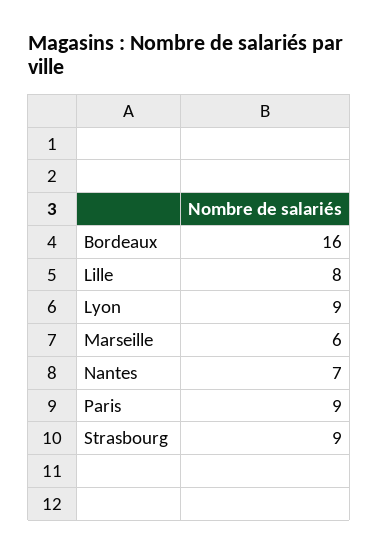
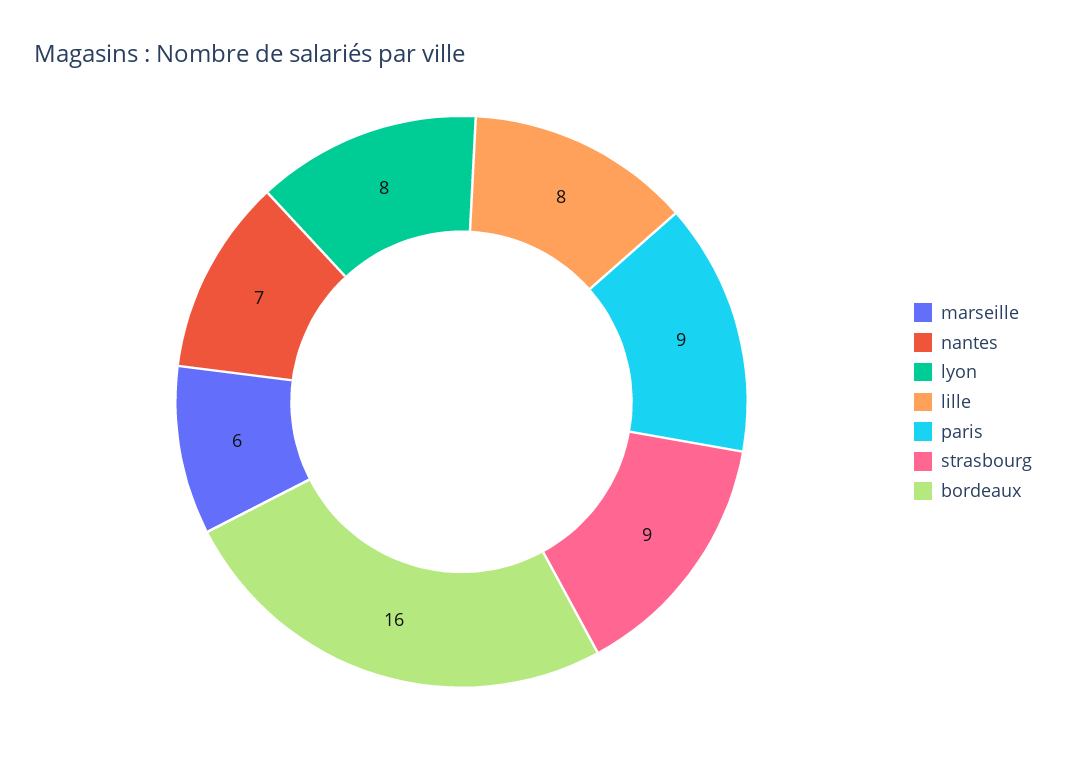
Lyon: 9 -> 8

